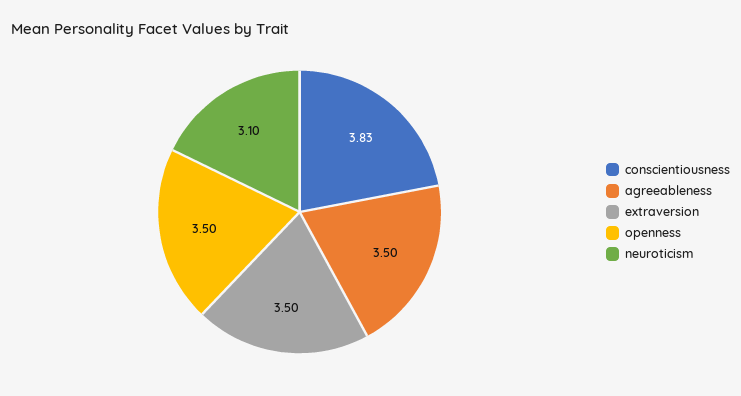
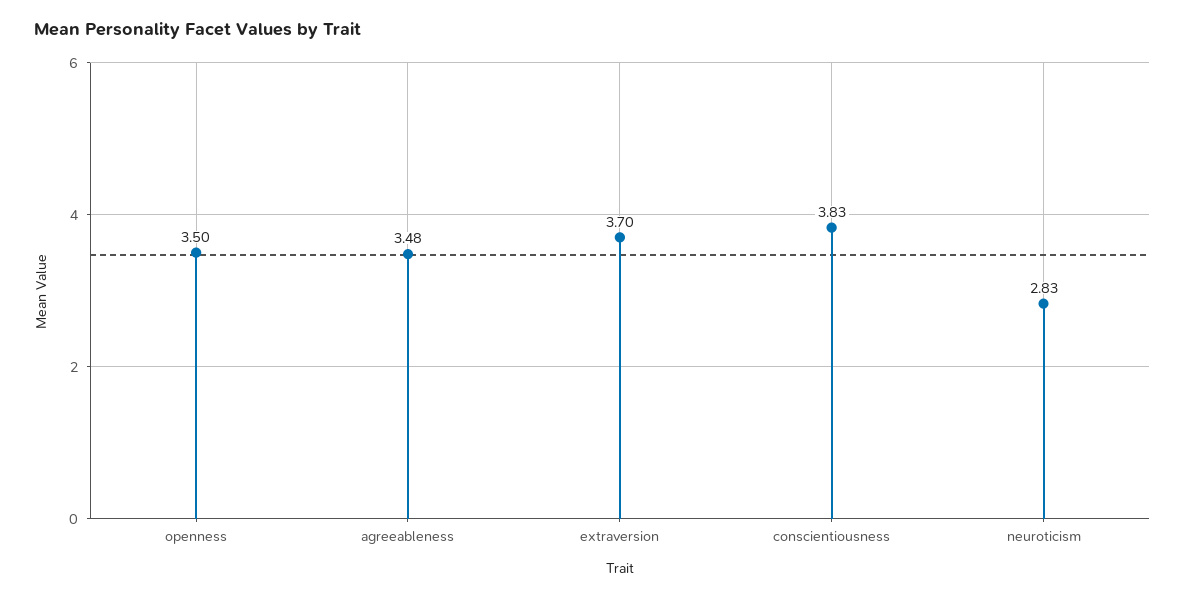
agreeableness: 3.5 -> 3.48
extraversion: 3.5 -> 3.7
neuroticism: 3.1 -> 2.83

